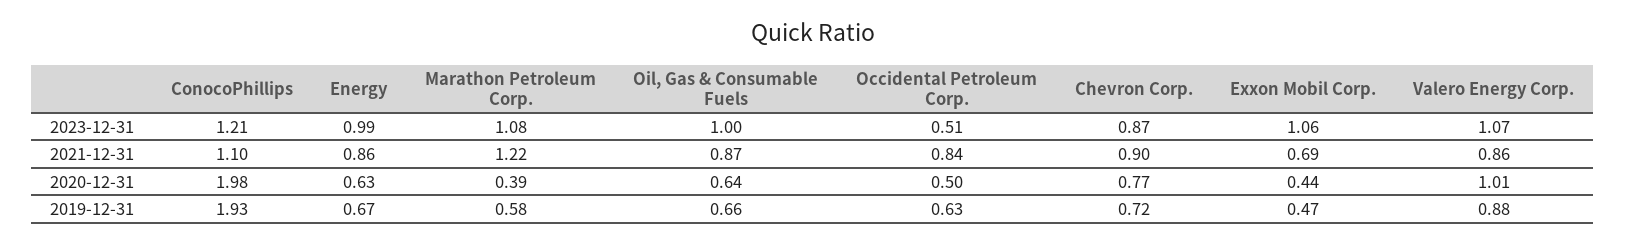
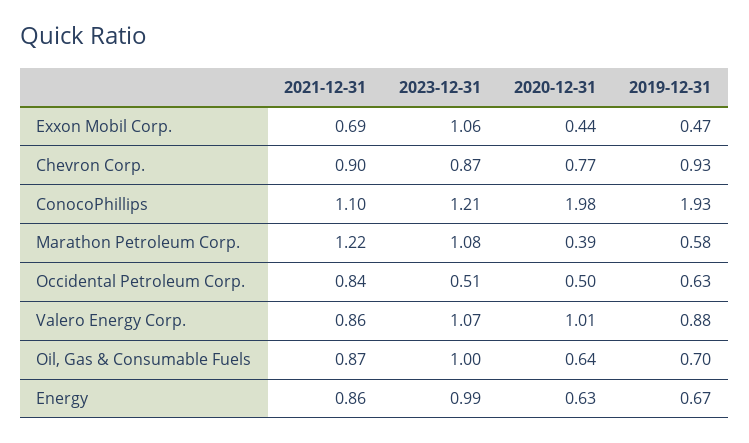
Oil, Gas & Consumable Fuels, 2019-12-31: 0.66 -> 0.7
Chevron Corp., 2019-12-31: 0.72 -> 0.93

